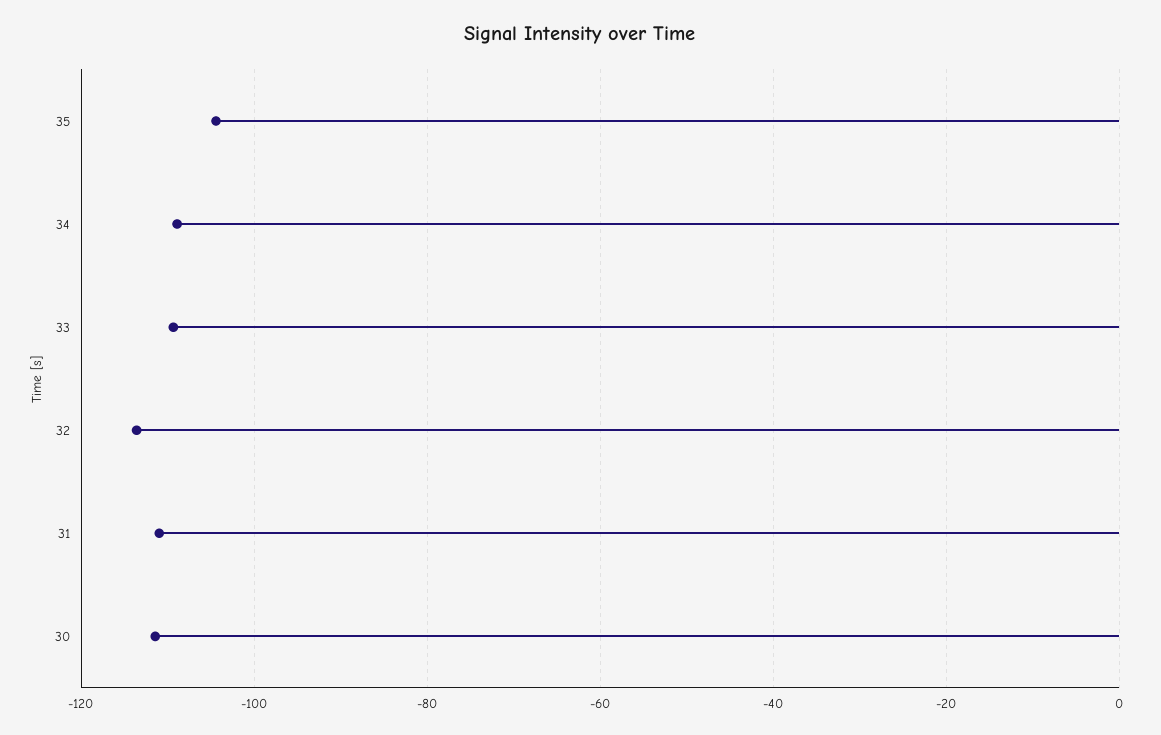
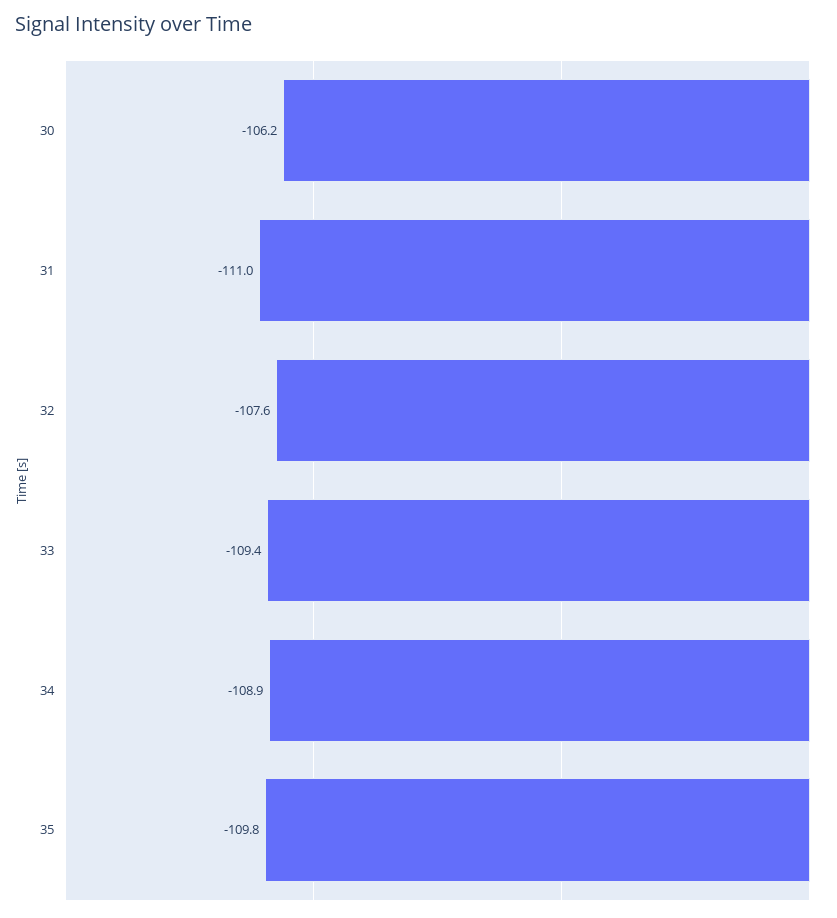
35: -104 -> -109.8
32: -114 -> -107.6
30: -112 -> -106.2

